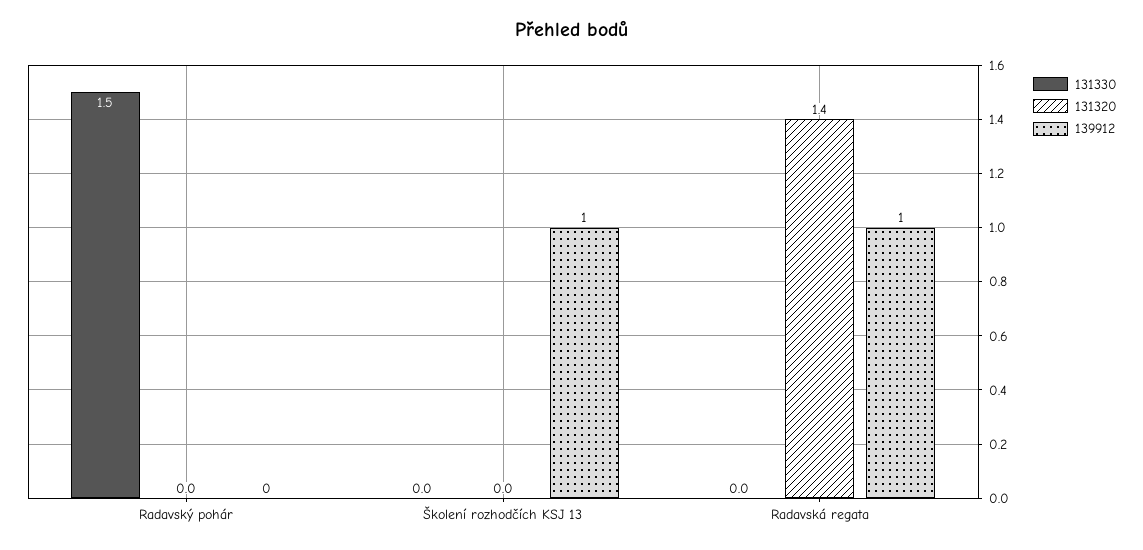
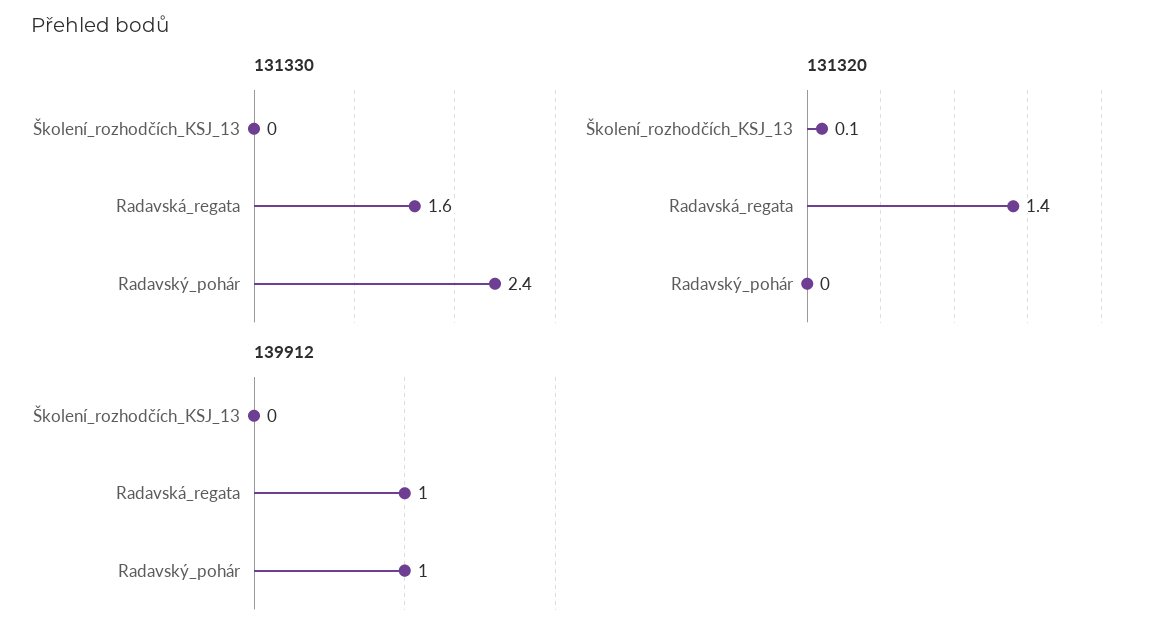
131330, Radavský pohár: 1.5 -> 2.4
139912, Radavský pohár: 0 -> 1
131320, Školení rozhodčích KSJ 13: 0 -> 0.1
139912, Školení rozhodčích KSJ 13: 1 -> 0
131330, Radavská regata: 0 -> 1.6

